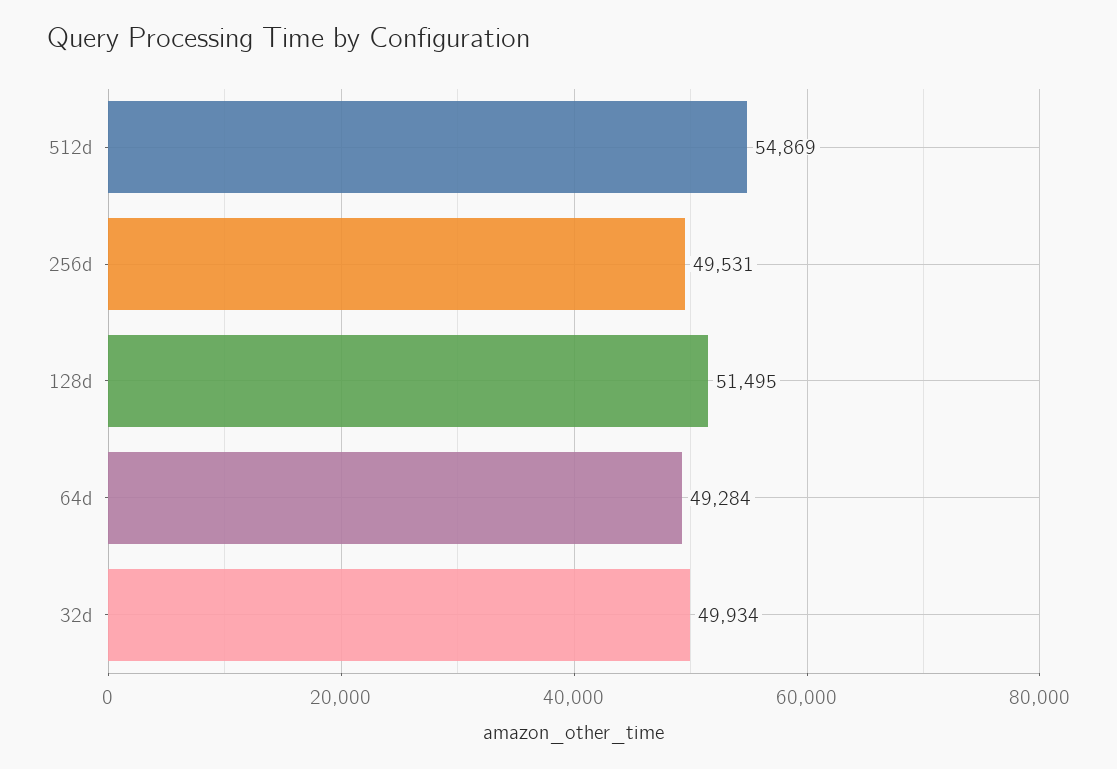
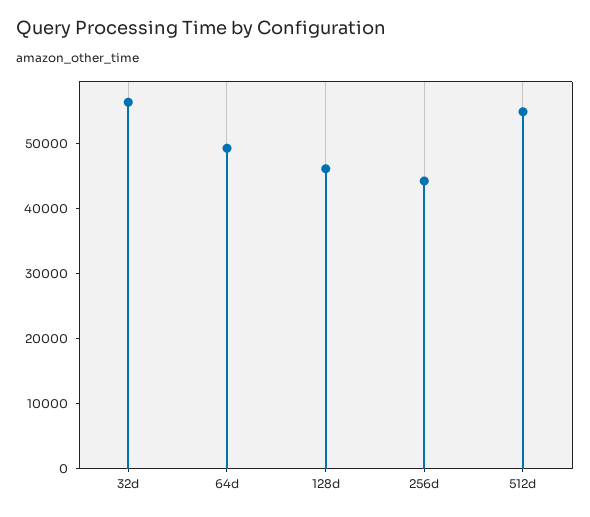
256d: 49531 -> 44000
128d: 51495 -> 46000
32d: 49934 -> 56000

